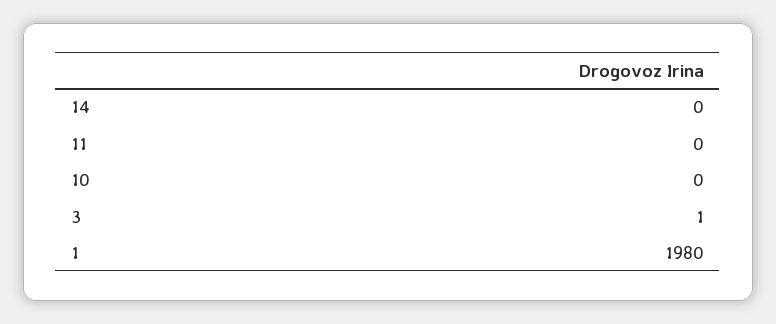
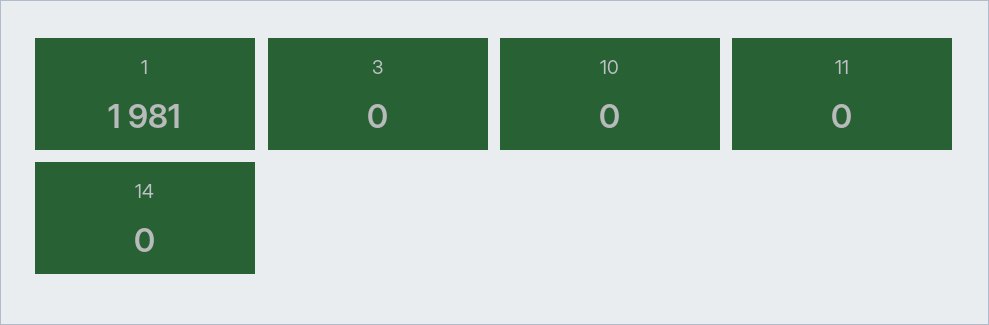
3: 1 -> 0
1: 1980 -> 1981

